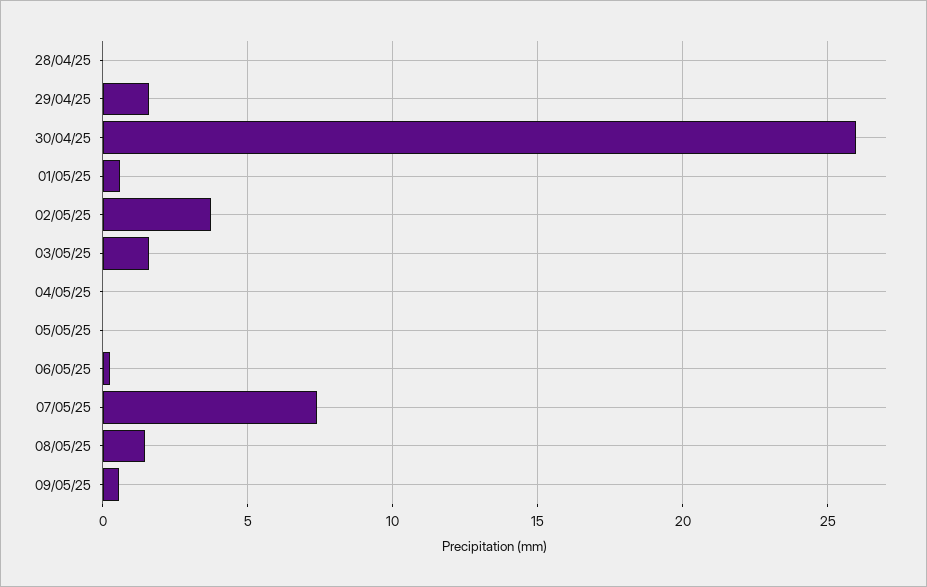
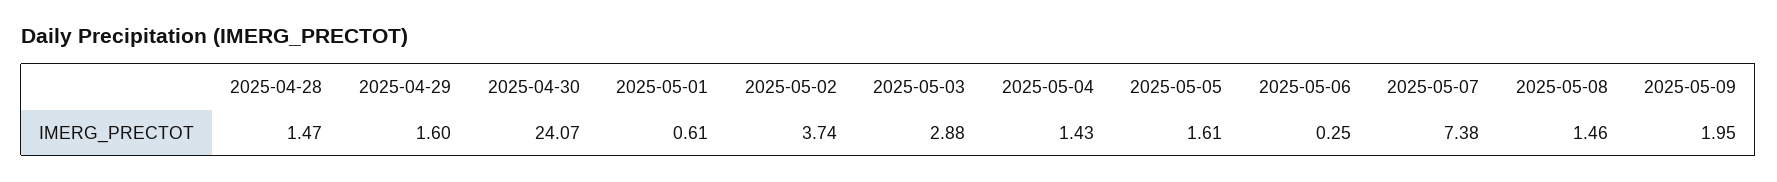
28/04/25: 0 -> 1.47
30/04/25: 26 -> 24.07
03/05/25: 1.5 -> 2.88
04/05/25: 0 -> 1.43
05/05/25: 0 -> 1.61
09/05/25: 0.5 -> 1.95

